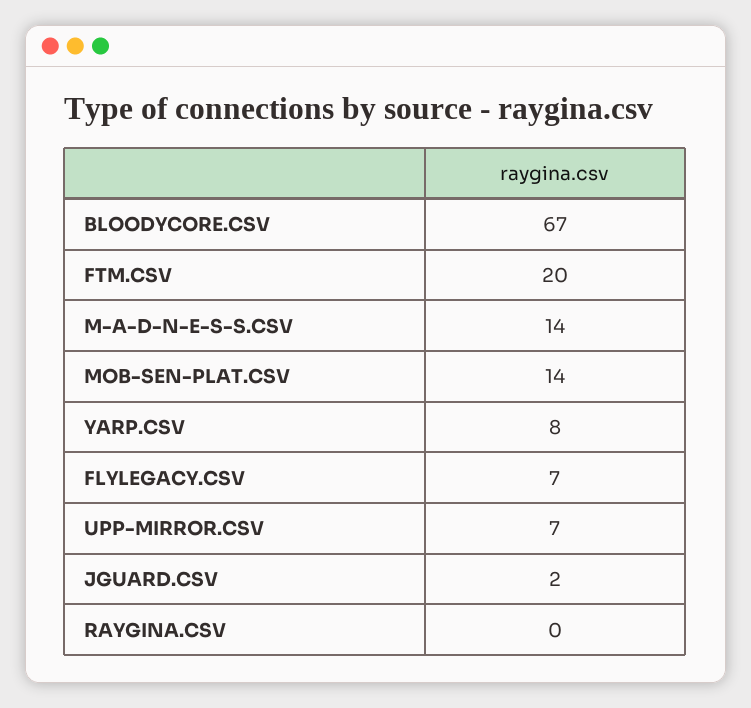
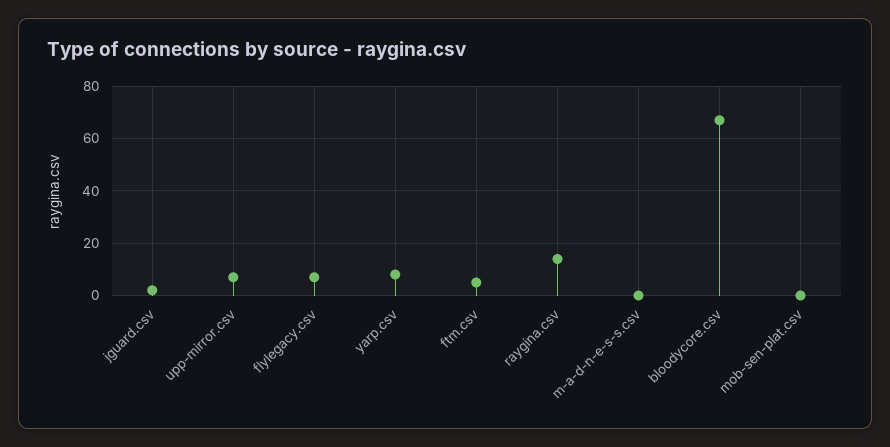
FTM.CSV: 20 -> 5
M-A-D-N-E-S-S.CSV: 14 -> 0
MOB-SEN-PLAT.CSV: 14 -> 0
RAYGINA.CSV: 0 -> 15

